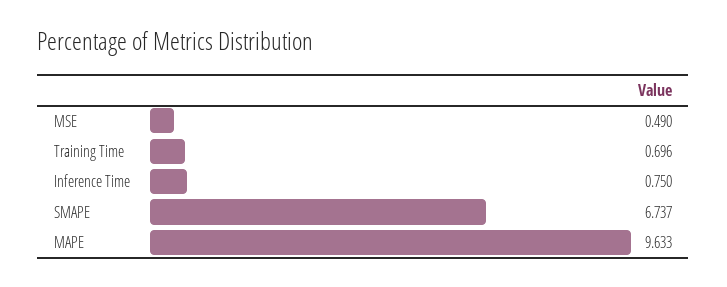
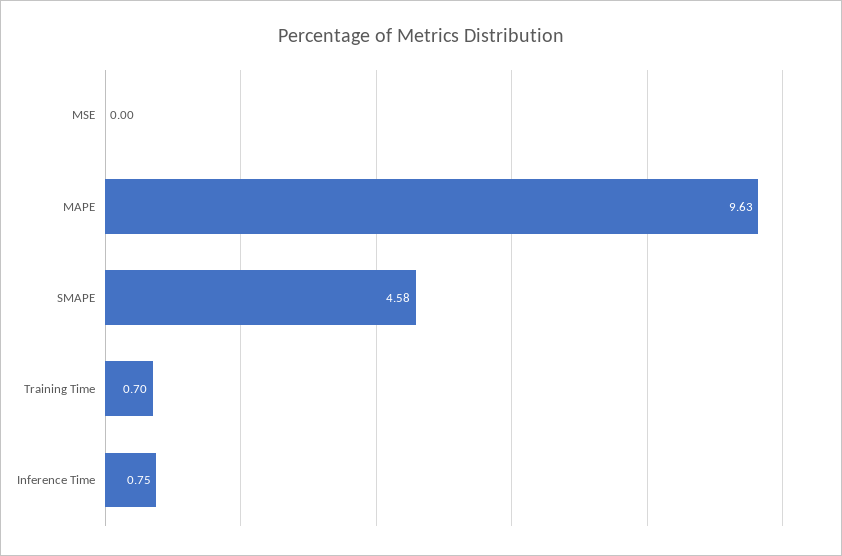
MSE: 0.49 -> 0
SMAPE: 6.737 -> 4.58

